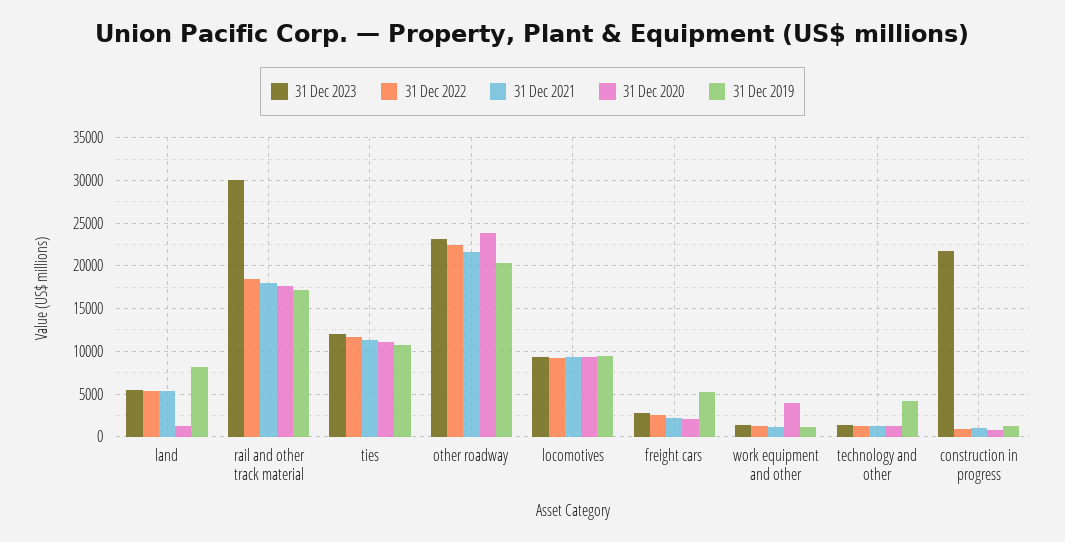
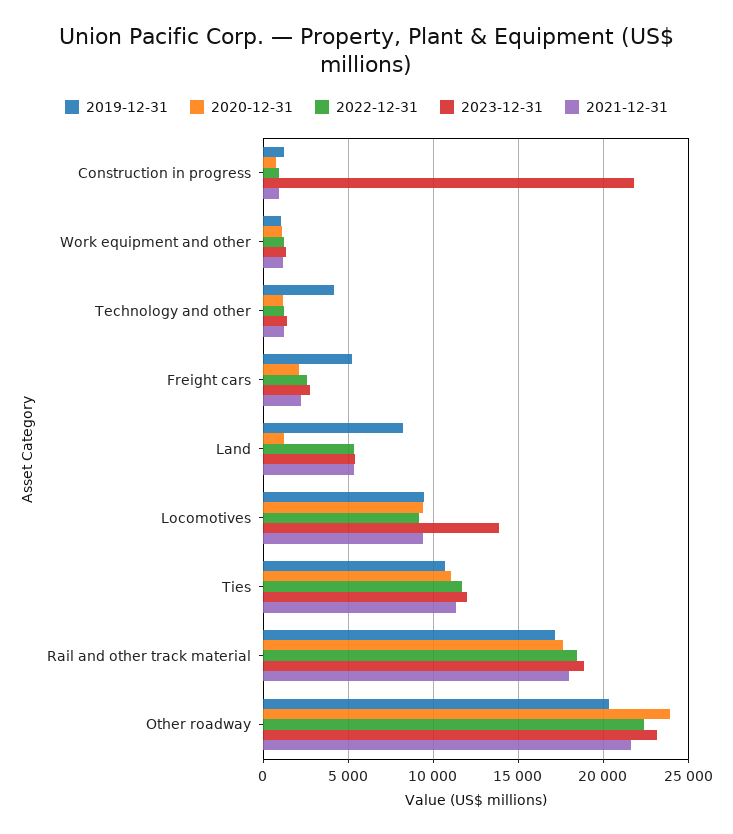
31 Dec 2023, rail and other track material: 30000 -> 19000
31 Dec 2023, locomotives: 9000 -> 14000
31 Dec 2020, work equipment and other: 4000 -> 1000

